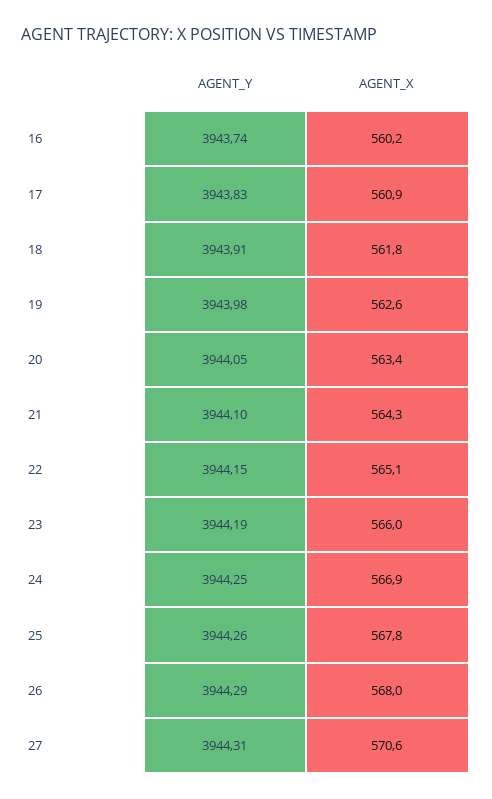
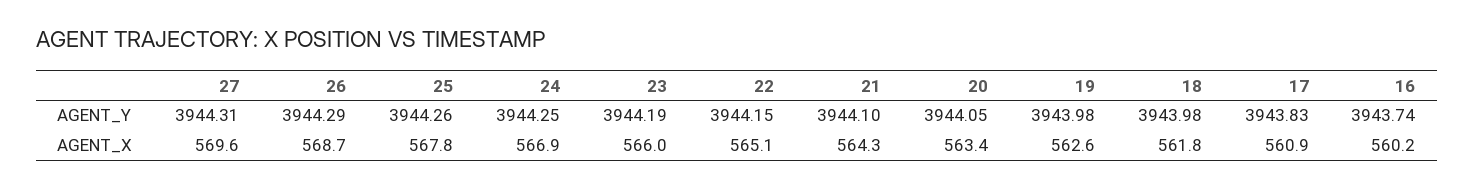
AGENT_Y, 18: 3943.91 -> 3943.98
AGENT_X, 26: 568 -> 568.7
AGENT_X, 27: 570.6 -> 569.6

